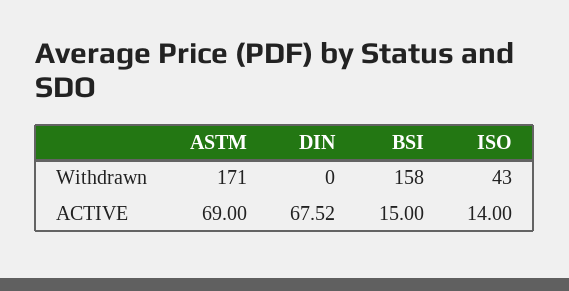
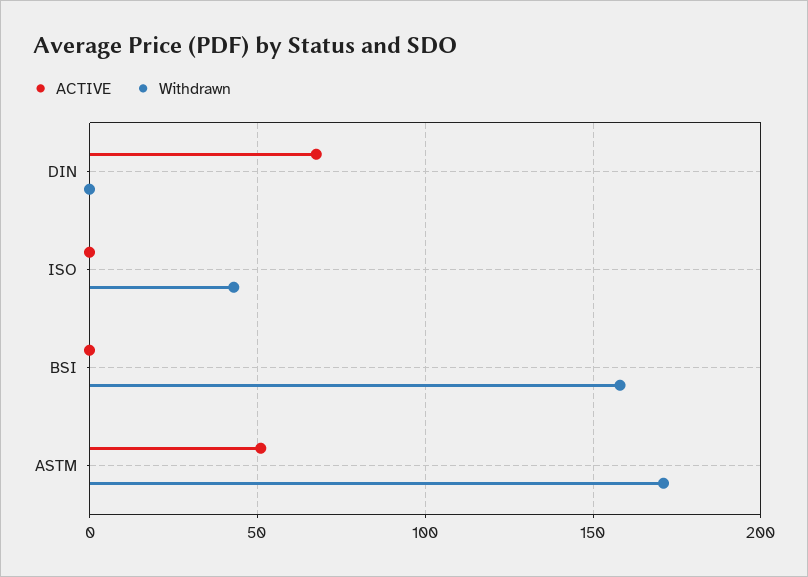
ACTIVE, ASTM: 69 -> 50
ACTIVE, BSI: 15 -> 0
ACTIVE, ISO: 14 -> 0

